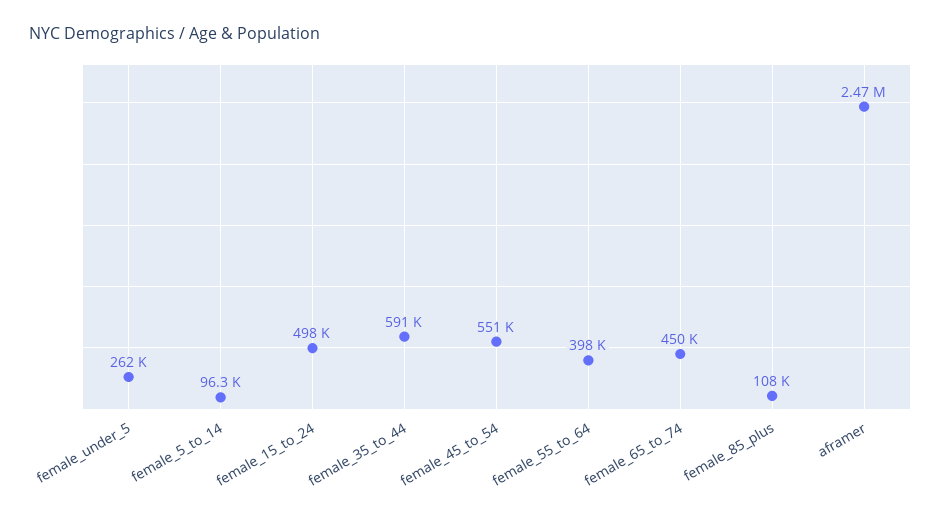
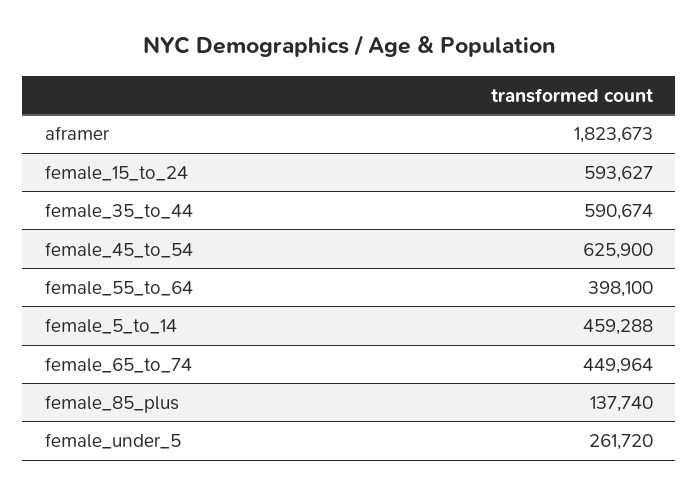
female_5_to_14: 96300 -> 459288
female_15_to_24: 498000 -> 593627
female_45_to_54: 551000 -> 625900
female_85_plus: 108000 -> 137740
aframer: 2470000 -> 1823673

